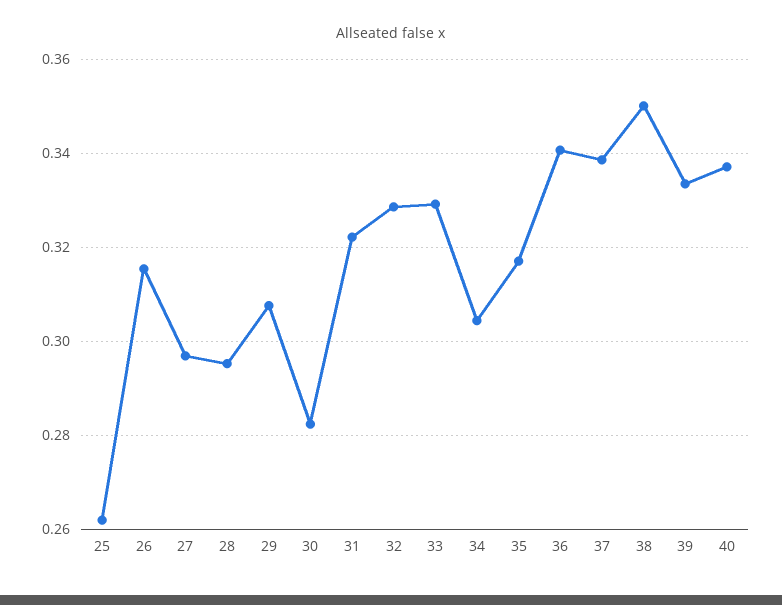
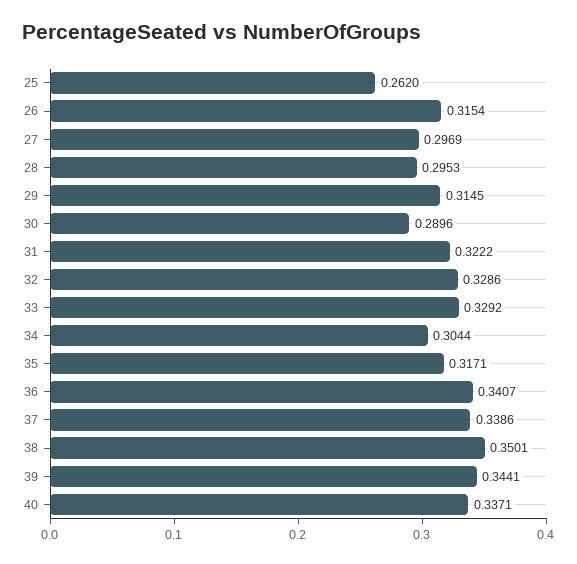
29: 0.308 -> 0.3145
30: 0.282 -> 0.2896
39: 0.334 -> 0.3441

